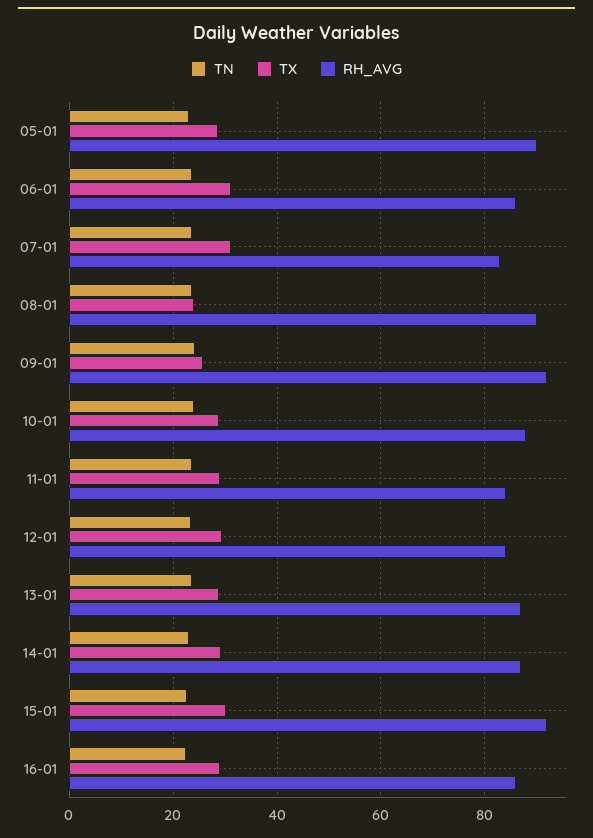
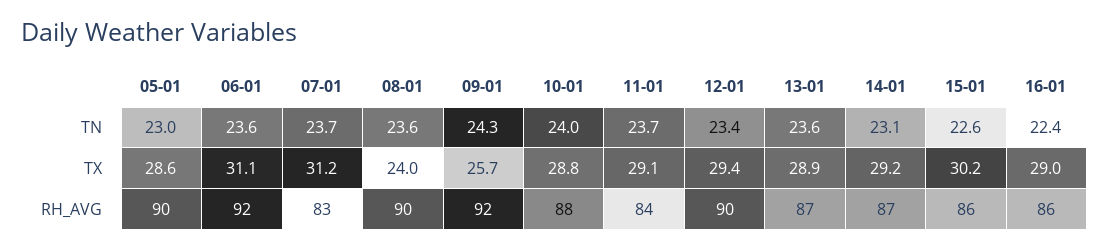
RH_AVG, 06-01: 86 -> 92
RH_AVG, 12-01: 84 -> 90
RH_AVG, 15-01: 92 -> 86

